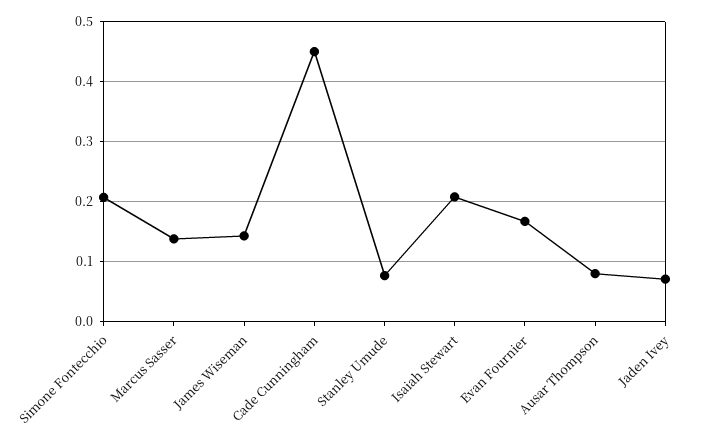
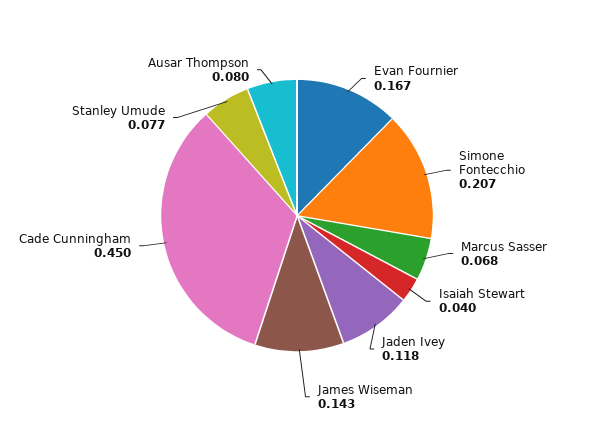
Marcus Sasser: 0.14 -> 0.068
Isaiah Stewart: 0.21 -> 0.04
Jaden Ivey: 0.07 -> 0.118

